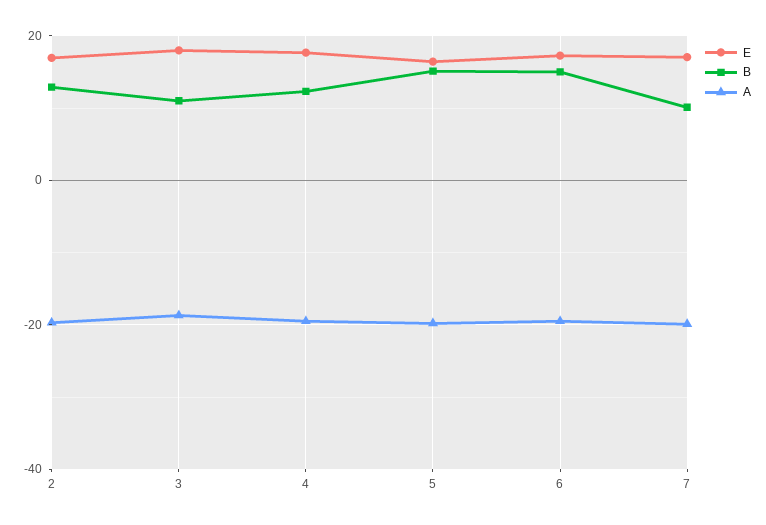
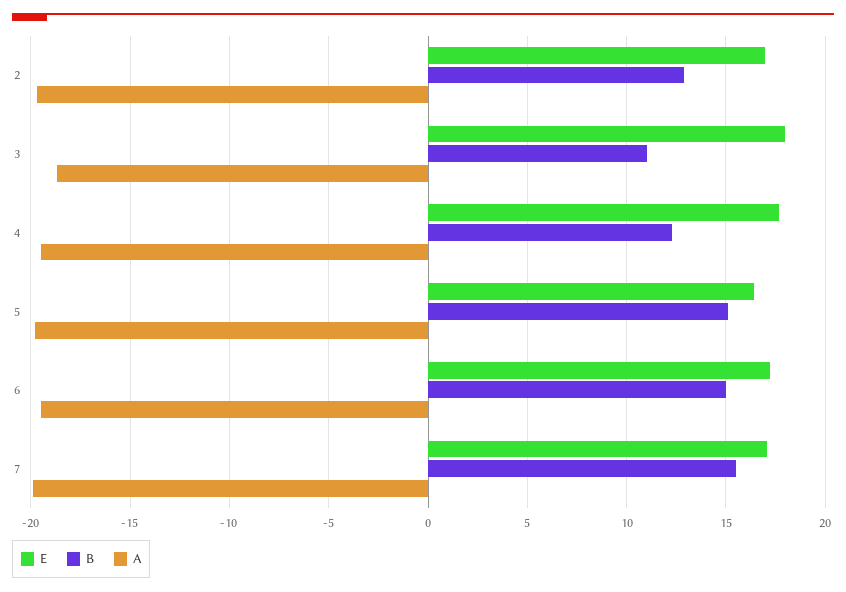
B, 7: 10 -> 15.5

